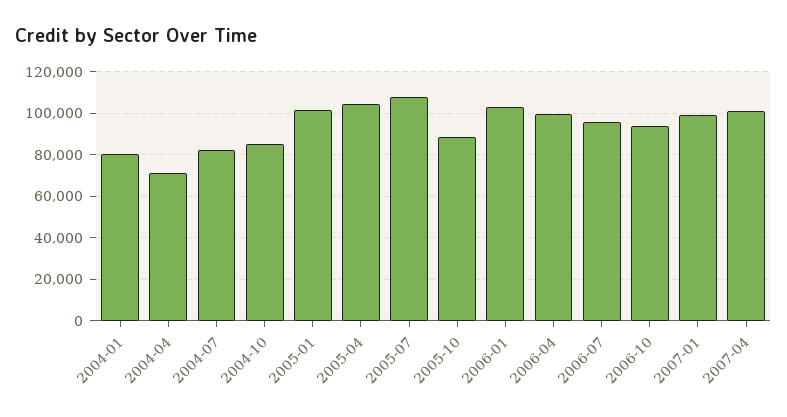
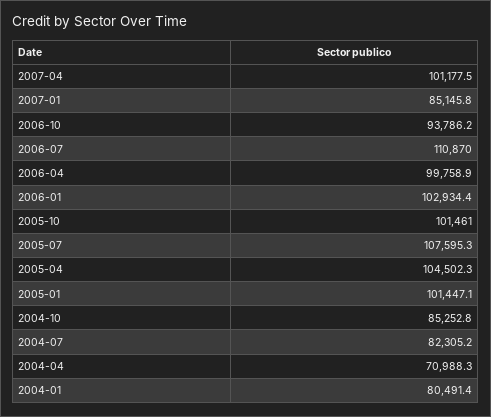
2005-10: 90000 -> 101461
2006-07: 95000 -> 110870
2007-01: 100000 -> 85145.8

